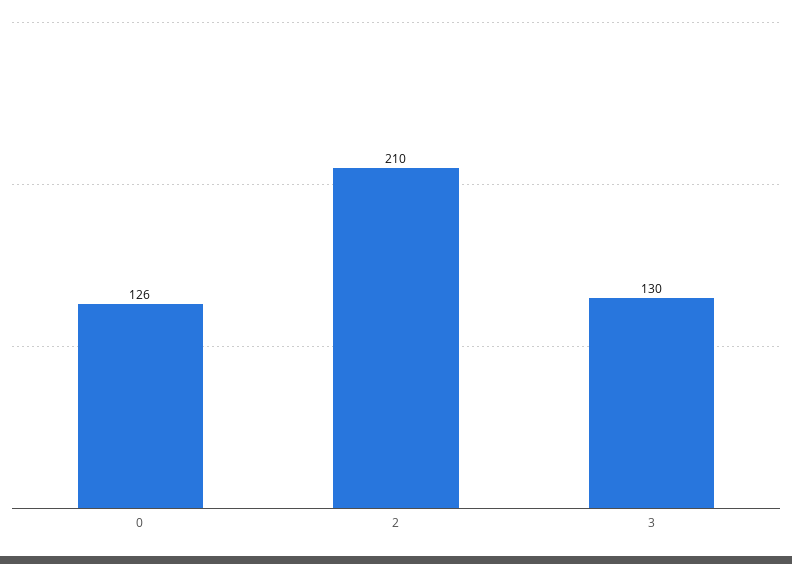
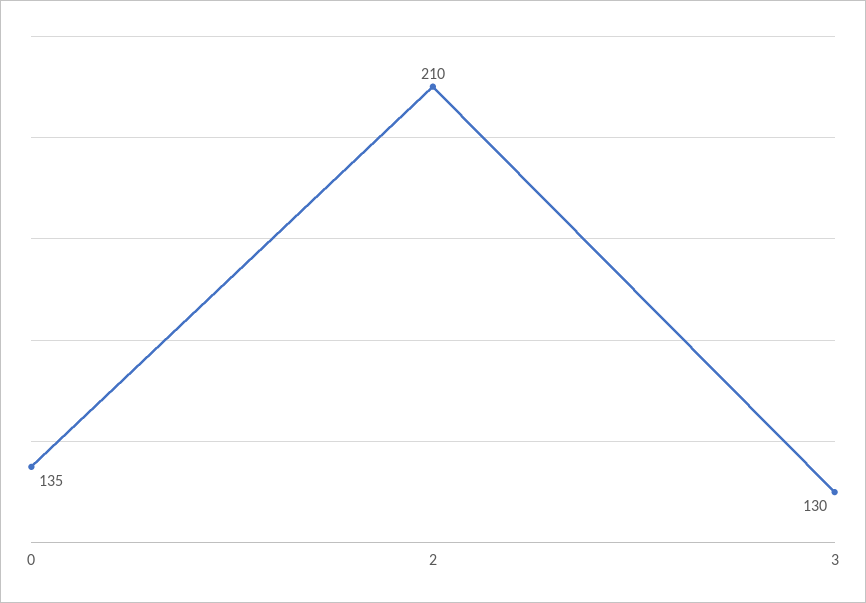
0: 126 -> 135

